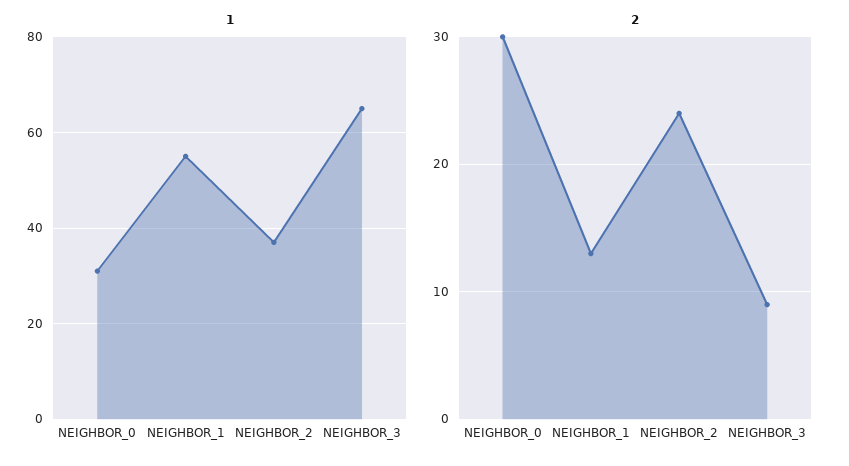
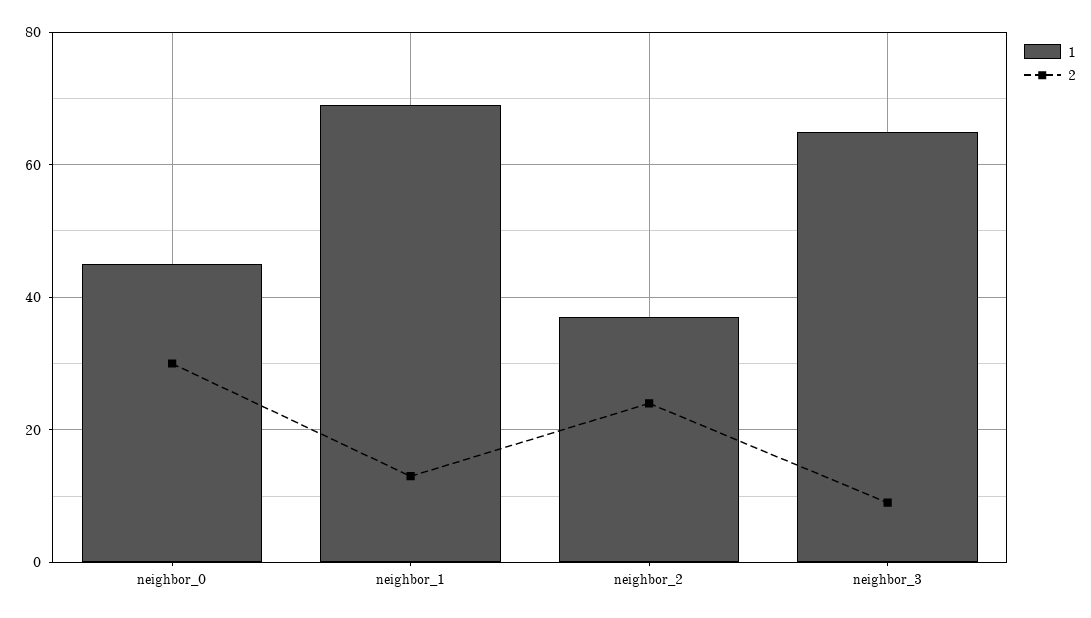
1, NEIGHBOR_0: 30 -> 45
1, NEIGHBOR_1: 55 -> 70

